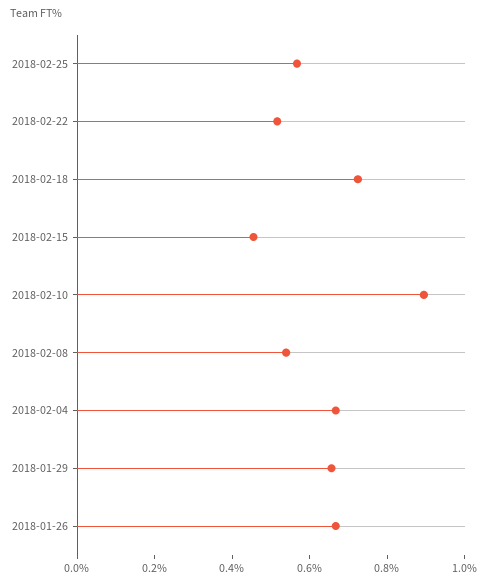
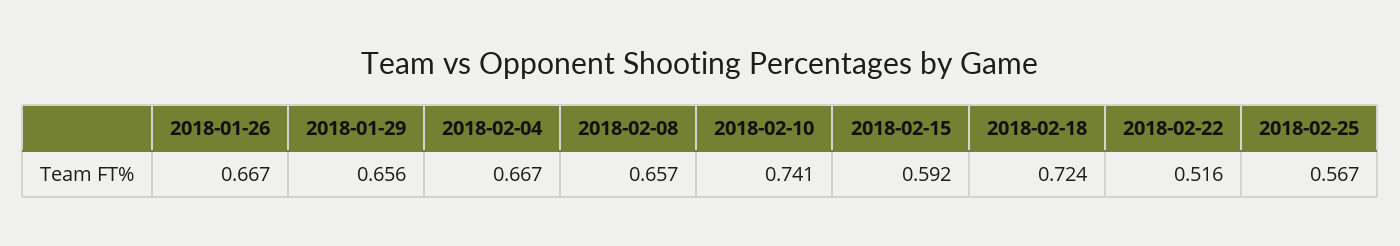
2018-02-15: 0.45 -> 0.592
2018-02-10: 0.9 -> 0.741
2018-02-08: 0.55 -> 0.657

